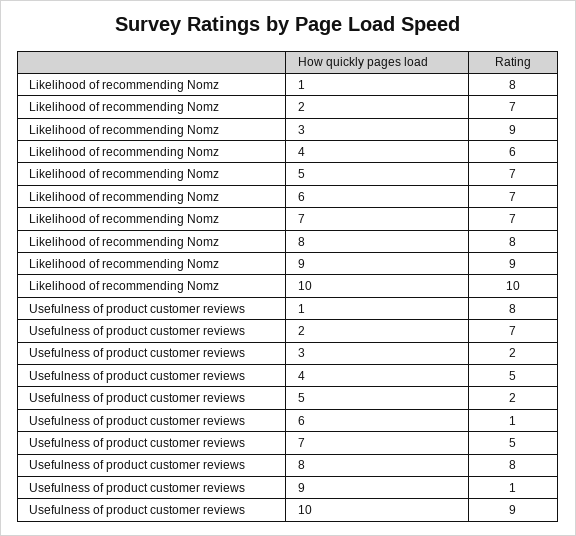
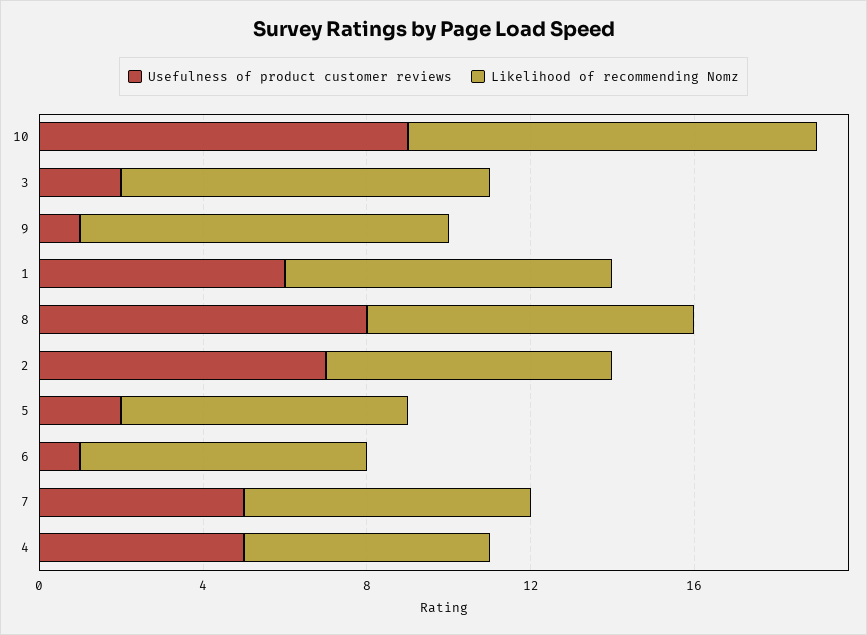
Usefulness of product customer reviews, 1: 8 -> 6

